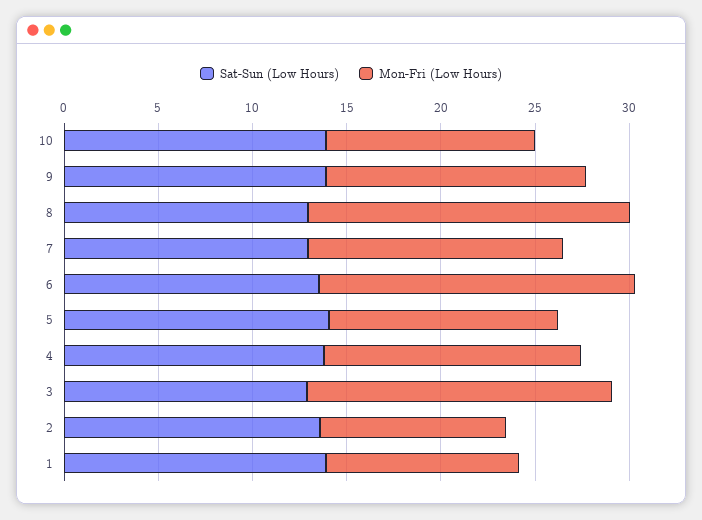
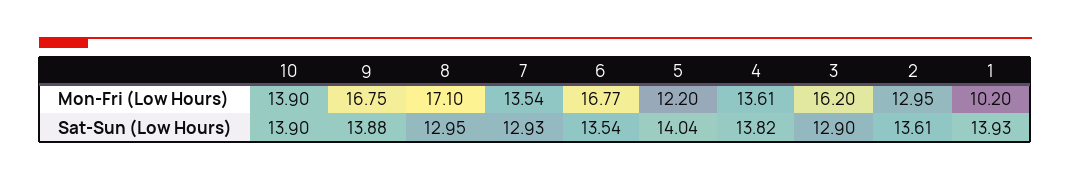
Mon-Fri (Low Hours), 10: 11 -> 13.9
Mon-Fri (Low Hours), 9: 14 -> 16.75
Mon-Fri (Low Hours), 2: 10 -> 12.95

